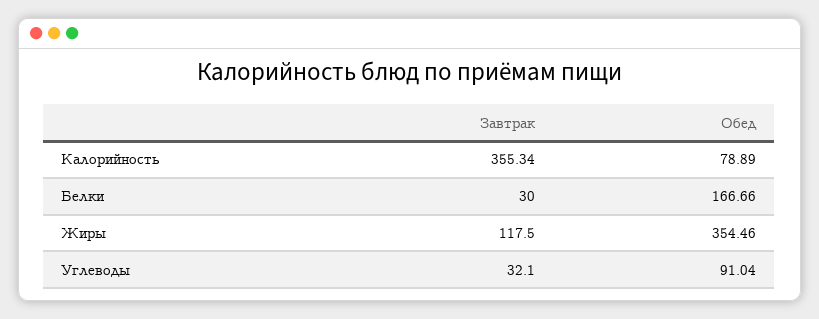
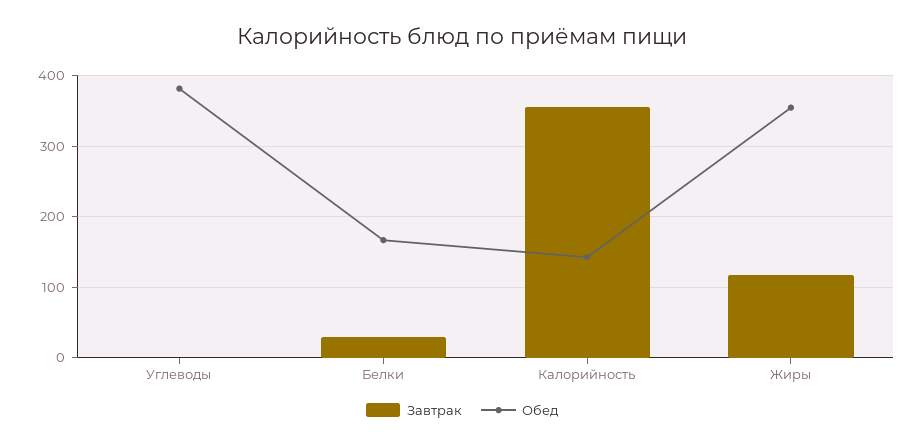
Обед, Калорийность: 78.89 -> 140
Завтрак, Углеводы: 32.1 -> 0
Обед, Углеводы: 91.04 -> 380

